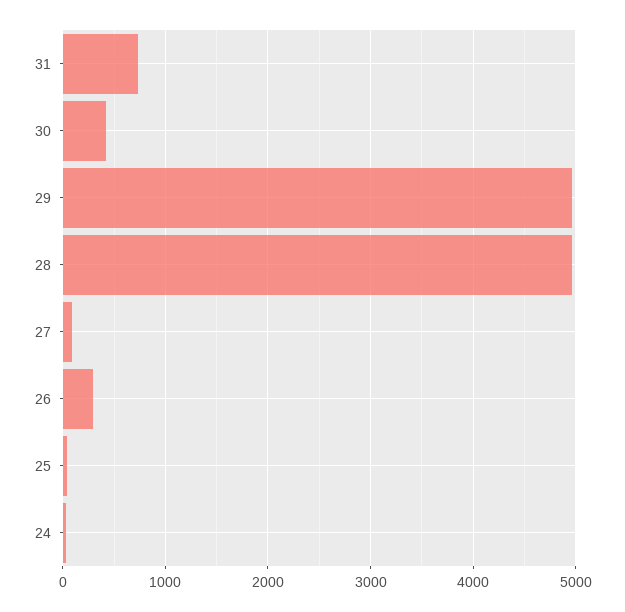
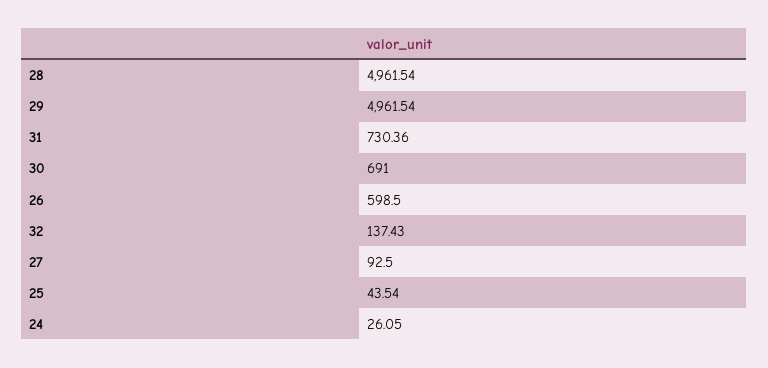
30: 400 -> 691
26: 300 -> 598.5
32: none -> 137.43

